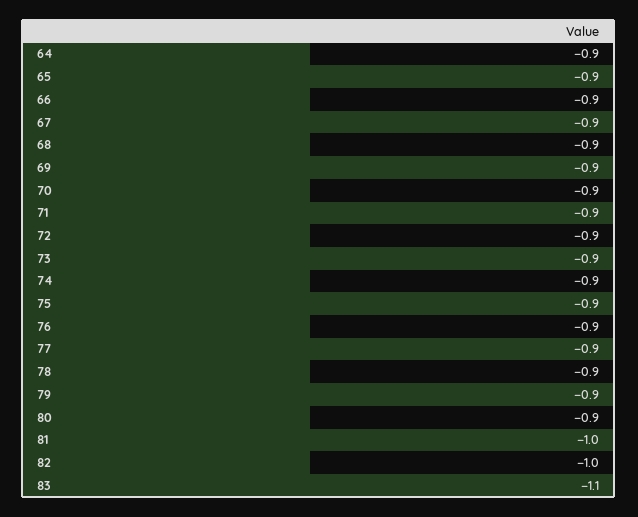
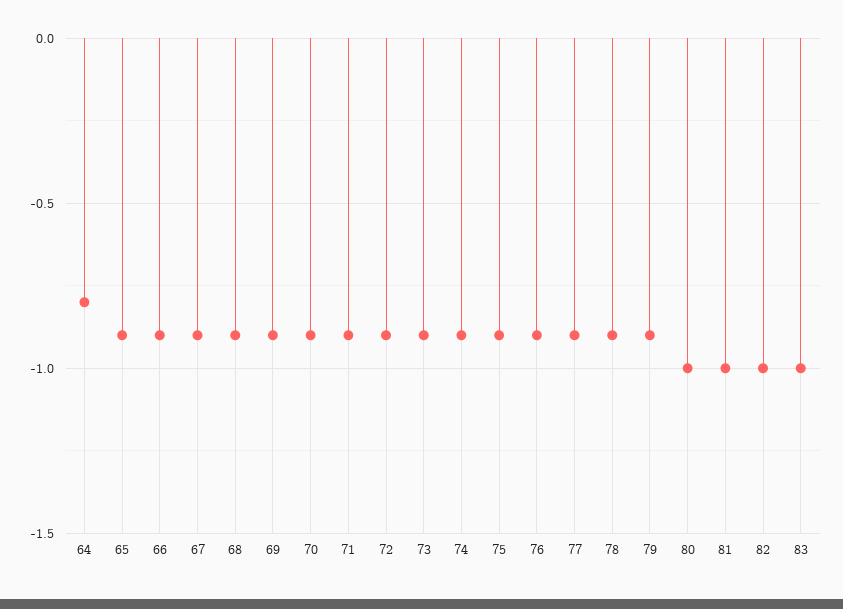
64: -0.9 -> -0.8
80: -0.9 -> -1
83: -1.1 -> -1

